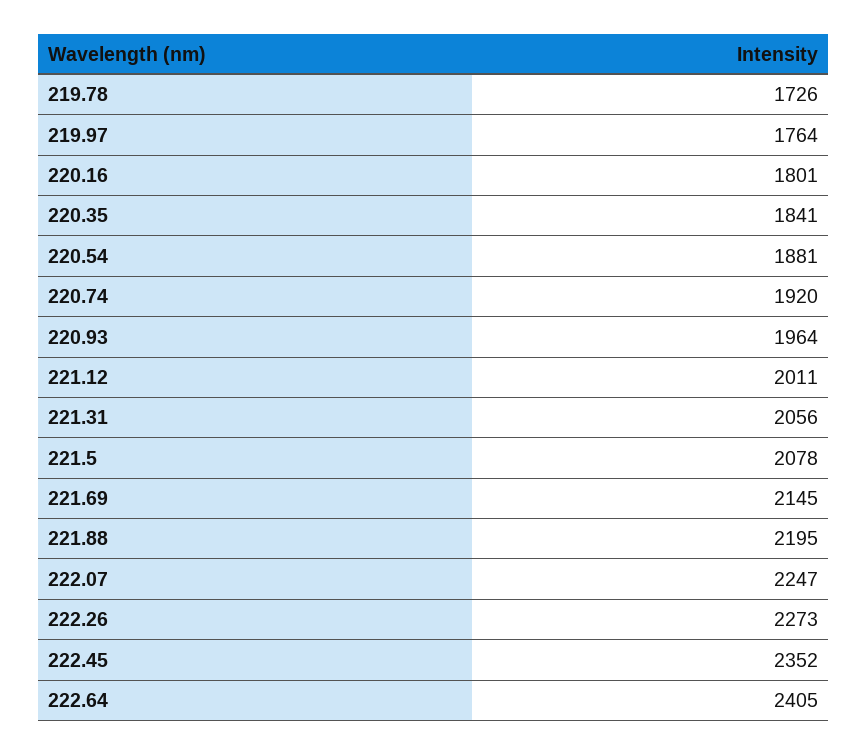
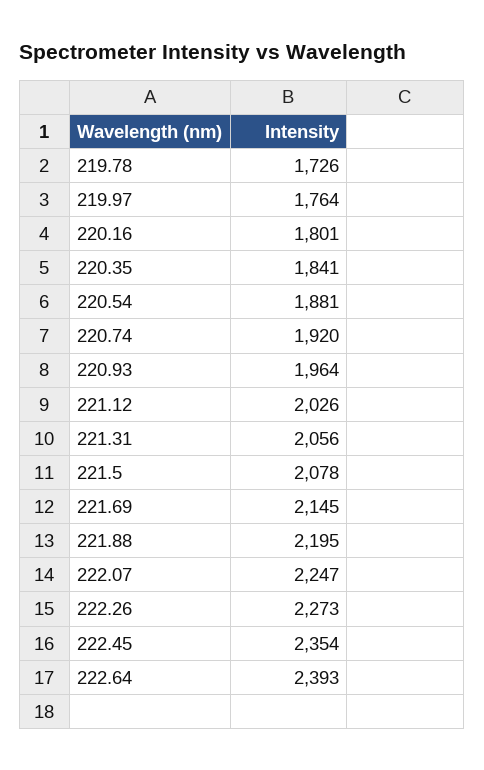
221.12: 2011 -> 2026
222.45: 2352 -> 2354
222.64: 2405 -> 2393

